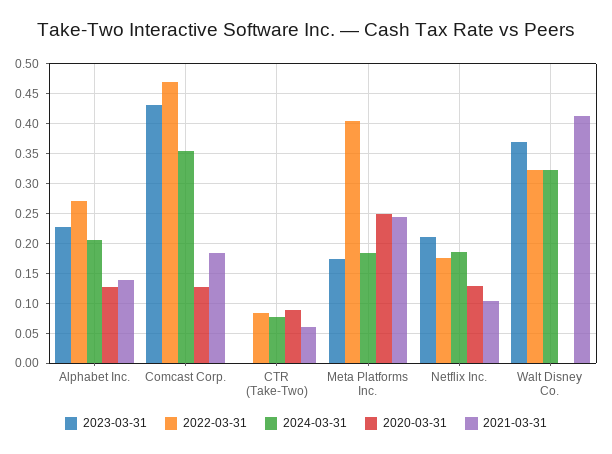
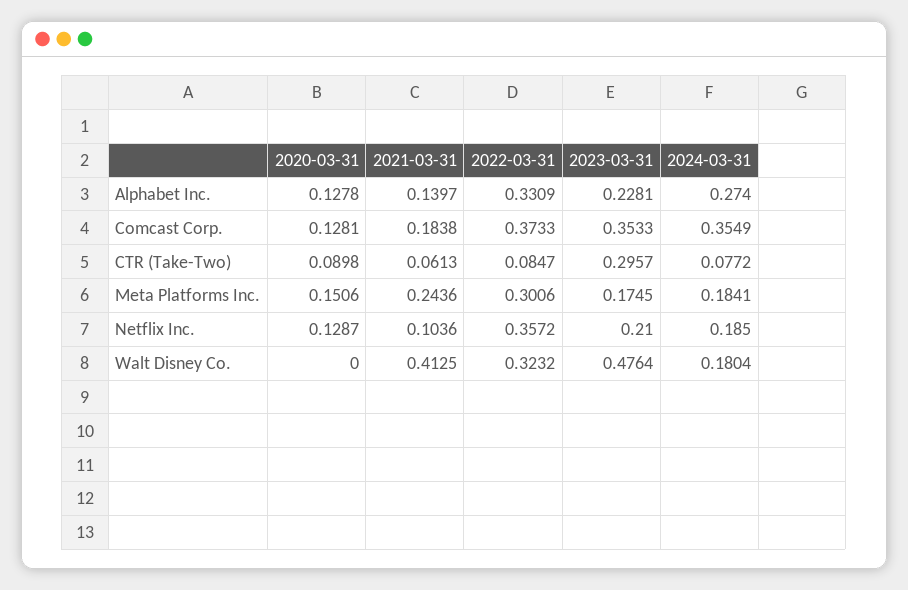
2022-03-31, Alphabet Inc.: 0.275 -> 0.3309
2024-03-31, Alphabet Inc.: 0.2 -> 0.274
2023-03-31, Comcast Corp.: 0.425 -> 0.3533
2022-03-31, Comcast Corp.: 0.475 -> 0.3733
2023-03-31, CTR (Take-Two): 0 -> 0.2957
2022-03-31, Meta Platforms Inc.: 0.4 -> 0.3006
2020-03-31, Meta Platforms Inc.: 0.25 -> 0.1506
2022-03-31, Netflix Inc.: 0.175 -> 0.3572
2023-03-31, Walt Disney Co.: 0.375 -> 0.4764
2024-03-31, Walt Disney Co.: 0.325 -> 0.1804

